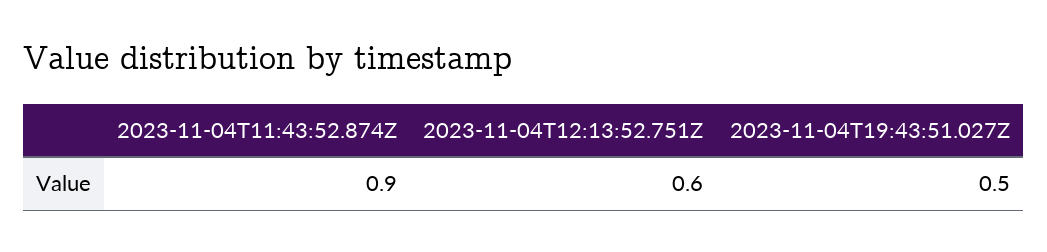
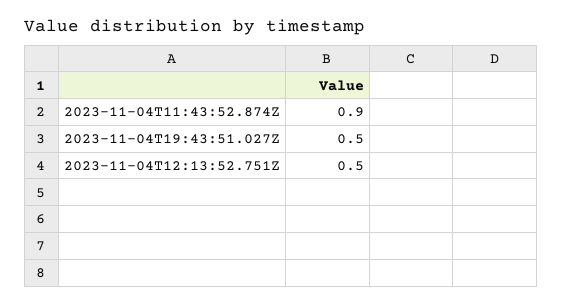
2023-11-04T12:13:52.751Z: 0.6 -> 0.5

